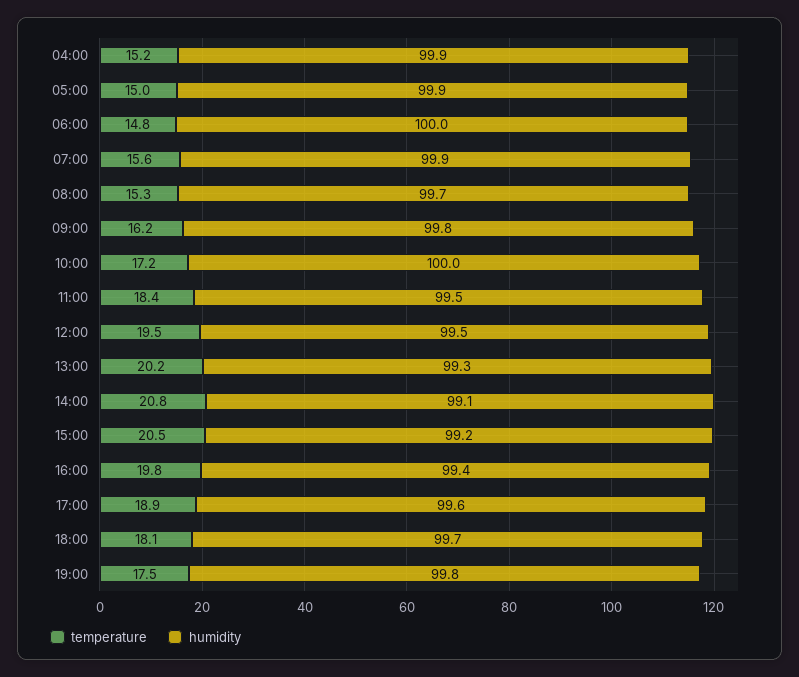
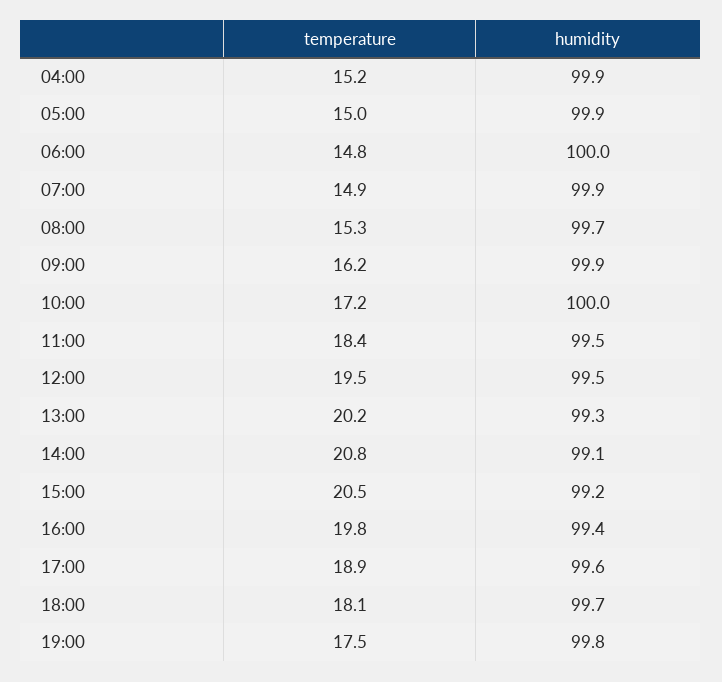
temperature, 07:00: 15.6 -> 14.9
humidity, 09:00: 99.8 -> 99.9

